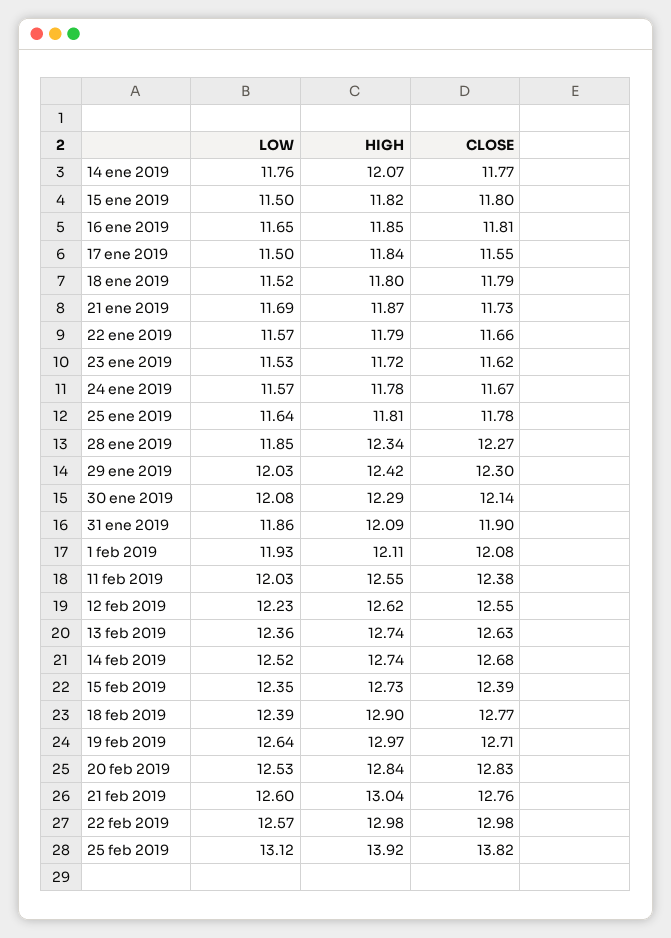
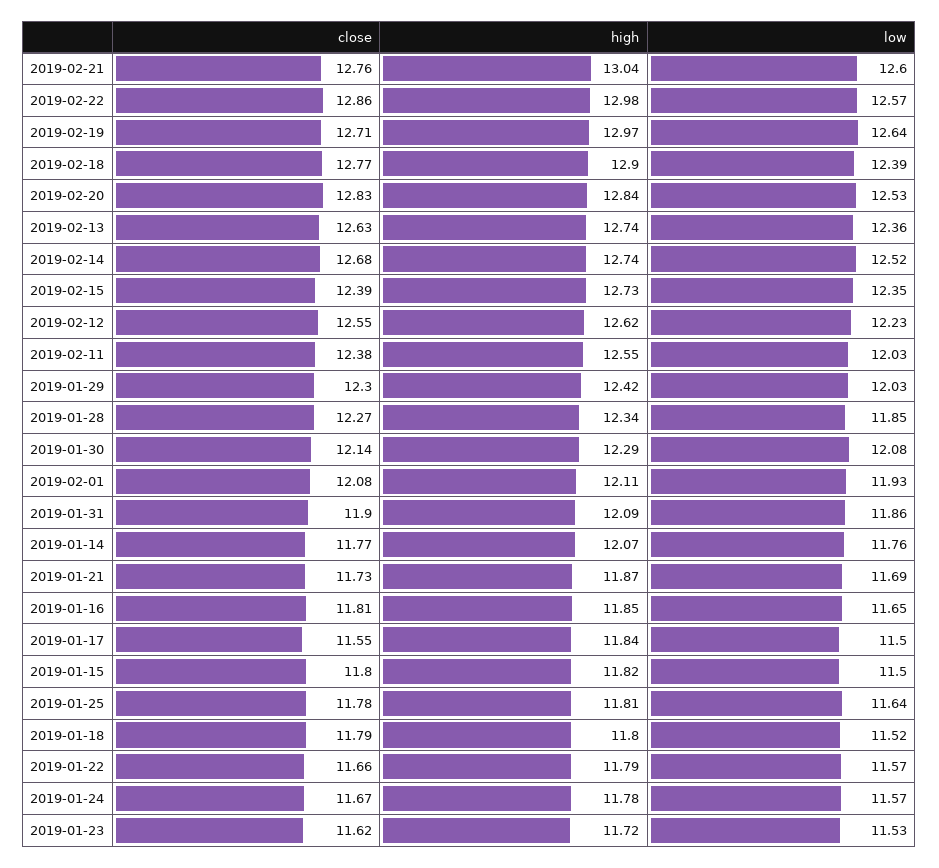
CLOSE, 22 feb 2019: 12.98 -> 12.86
LOW, 25 feb 2019: 13.12 -> none
HIGH, 25 feb 2019: 13.92 -> none
CLOSE, 25 feb 2019: 13.82 -> none

